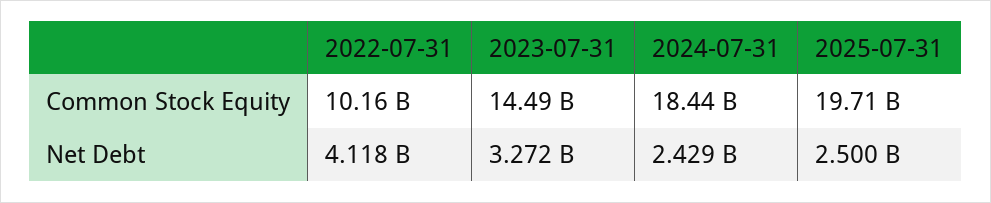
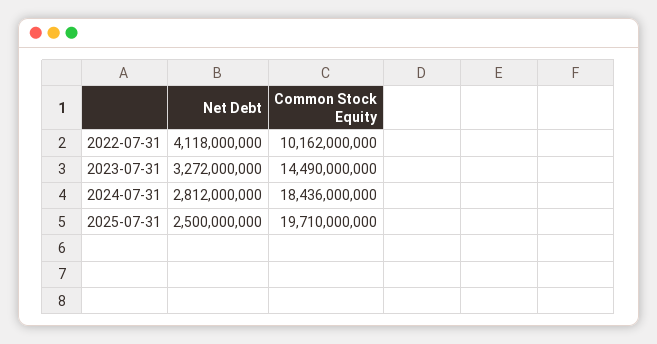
2024-07-31, Net Debt: 2429000000 -> 2812000000

